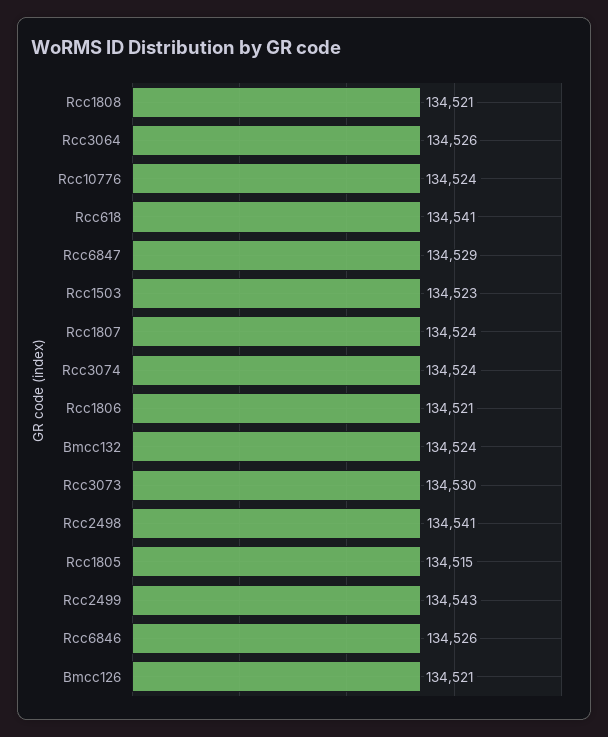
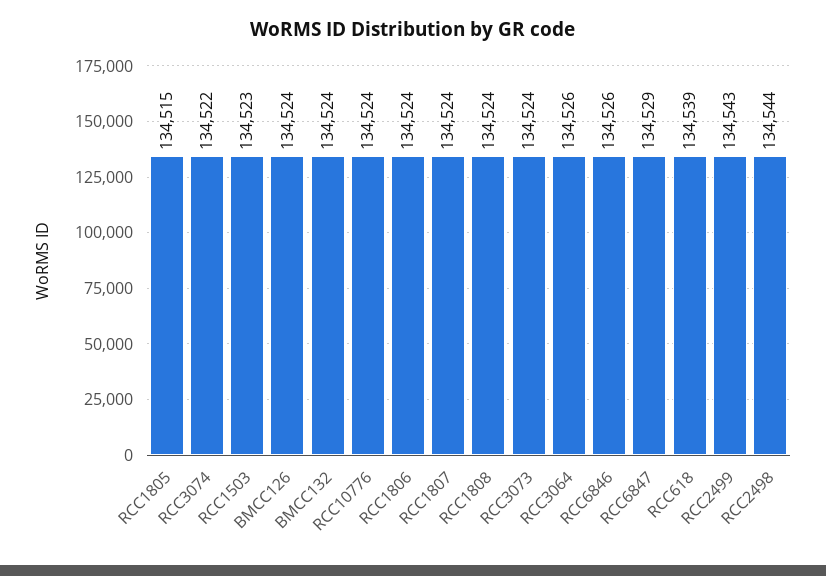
Rcc1808: 134521 -> 134524
Rcc618: 134541 -> 134539
Rcc3074: 134524 -> 134522
Rcc1806: 134521 -> 134524
Rcc3073: 134530 -> 134524
Rcc2498: 134541 -> 134544
Bmcc126: 134521 -> 134524

